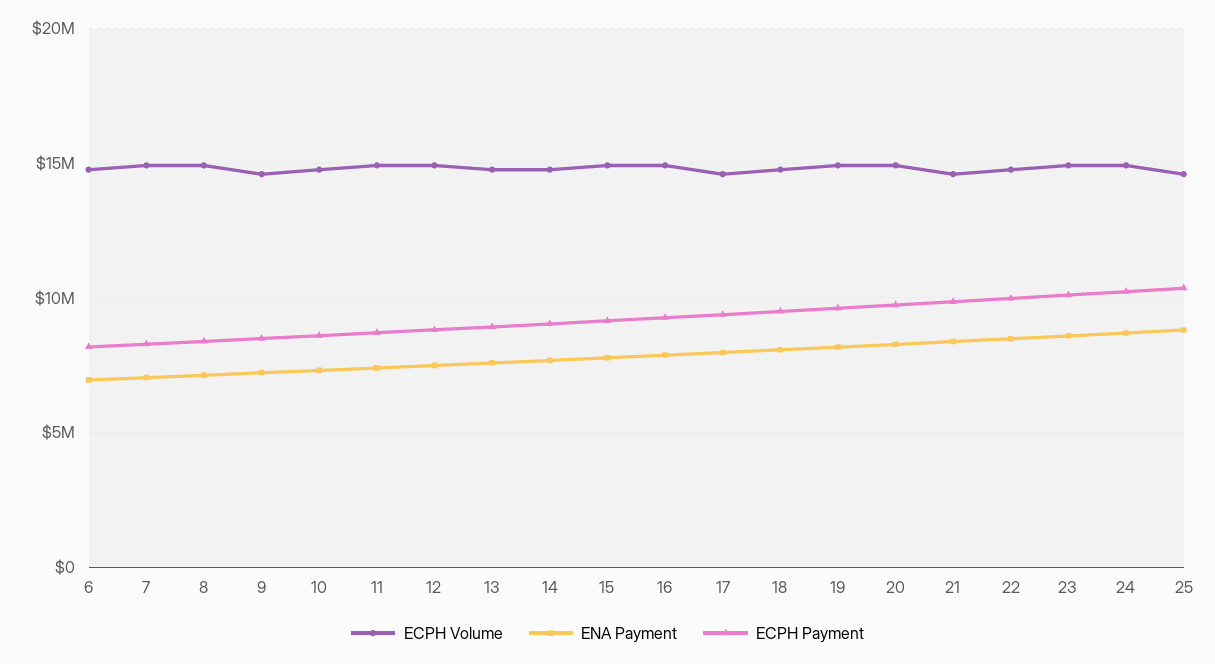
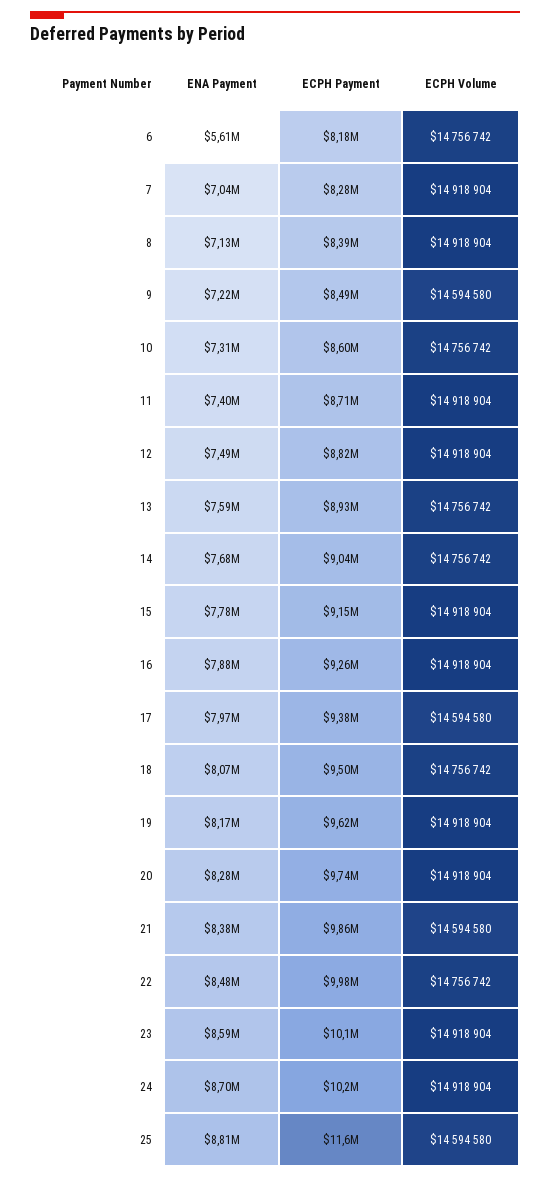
ENA Payment, 6: 7000000 -> 5610000
ECPH Payment, 25: 10500000 -> 11600000

